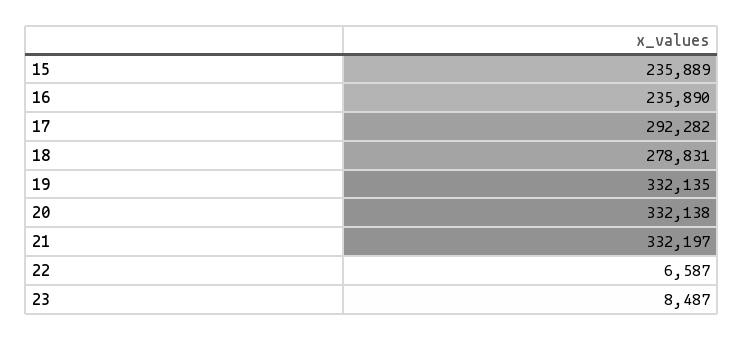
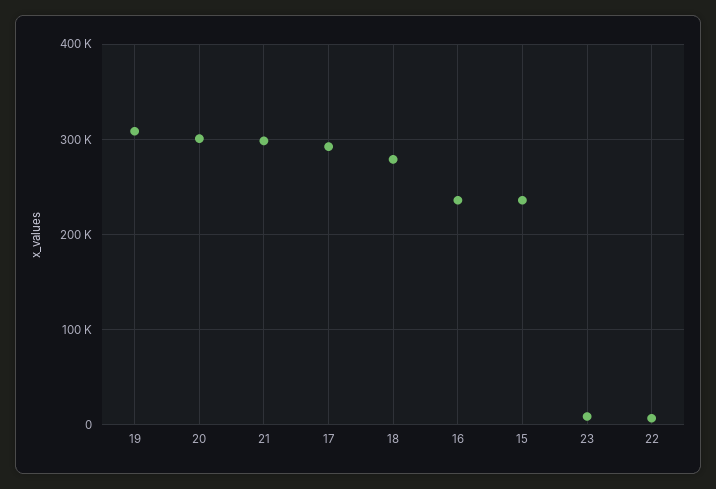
19: 332135 -> 310000
20: 332138 -> 300000
21: 332197 -> 300000

